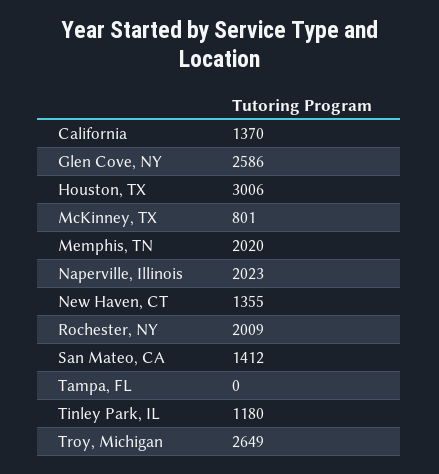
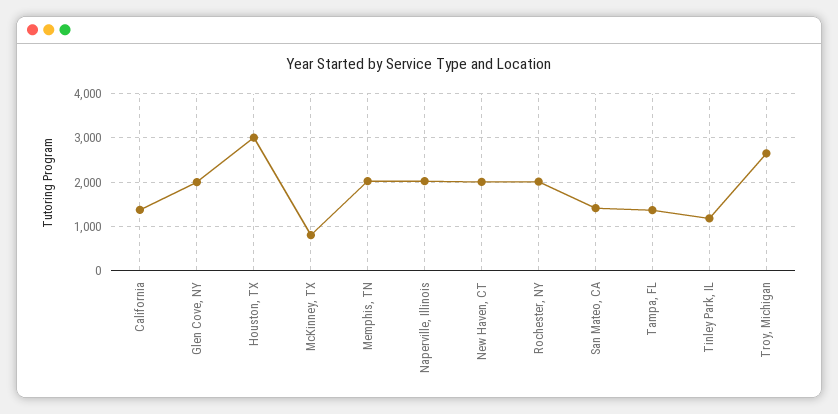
Glen Cove, NY: 2586 -> 2000
New Haven, CT: 1355 -> 2000
Tampa, FL: 0 -> 1400

